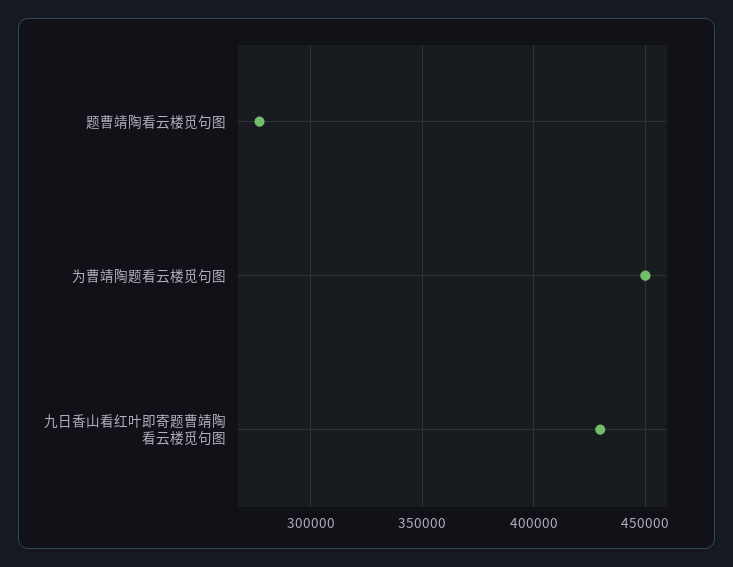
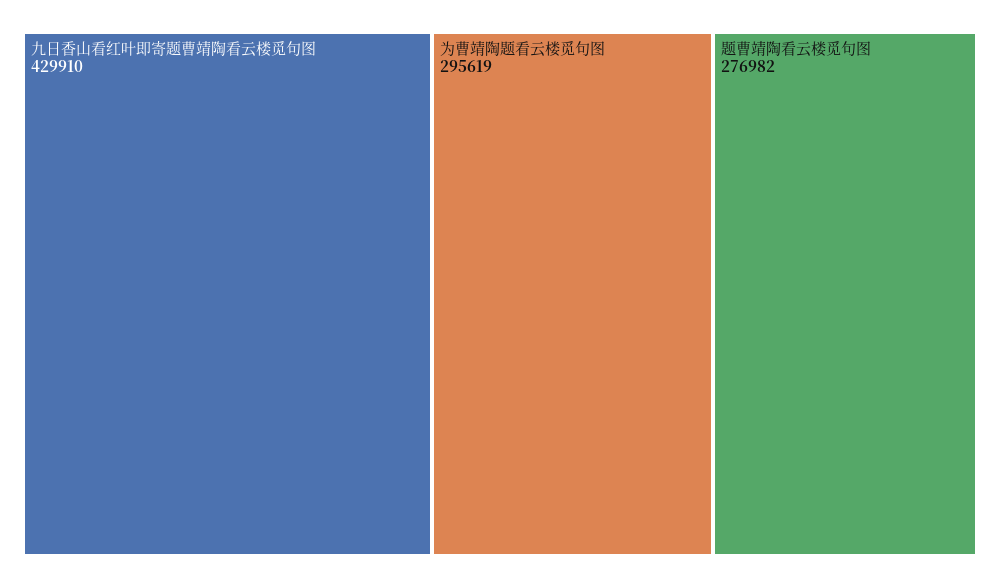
为曹靖陶题看云楼觅句图: 450000 -> 295619

